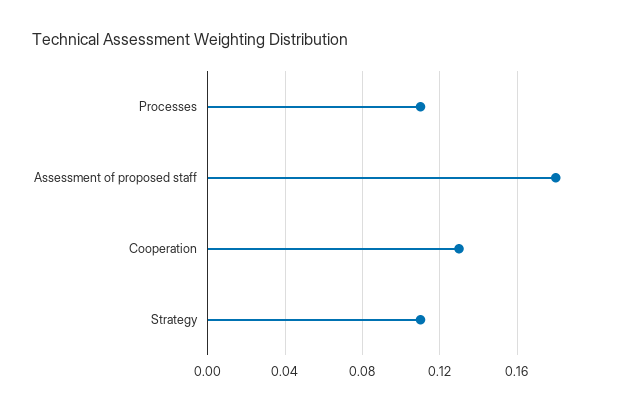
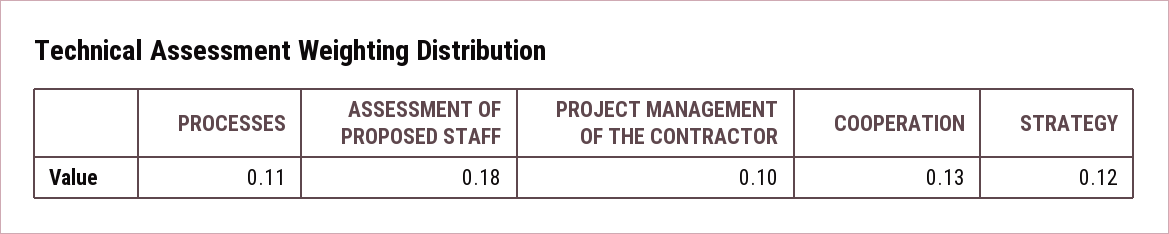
Strategy: 0.11 -> 0.12
PROJECT MANAGEMENT OF THE CONTRACTOR: none -> 0.1

